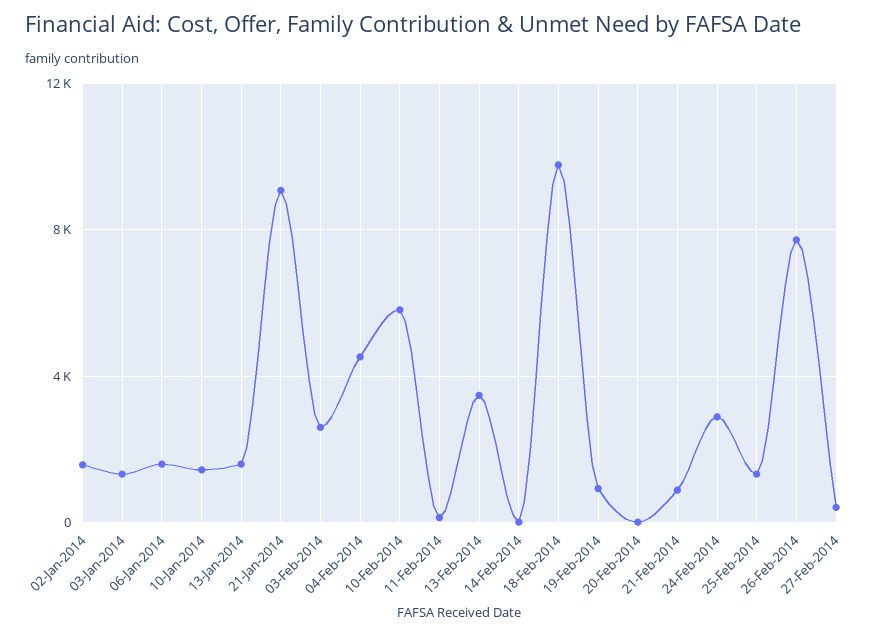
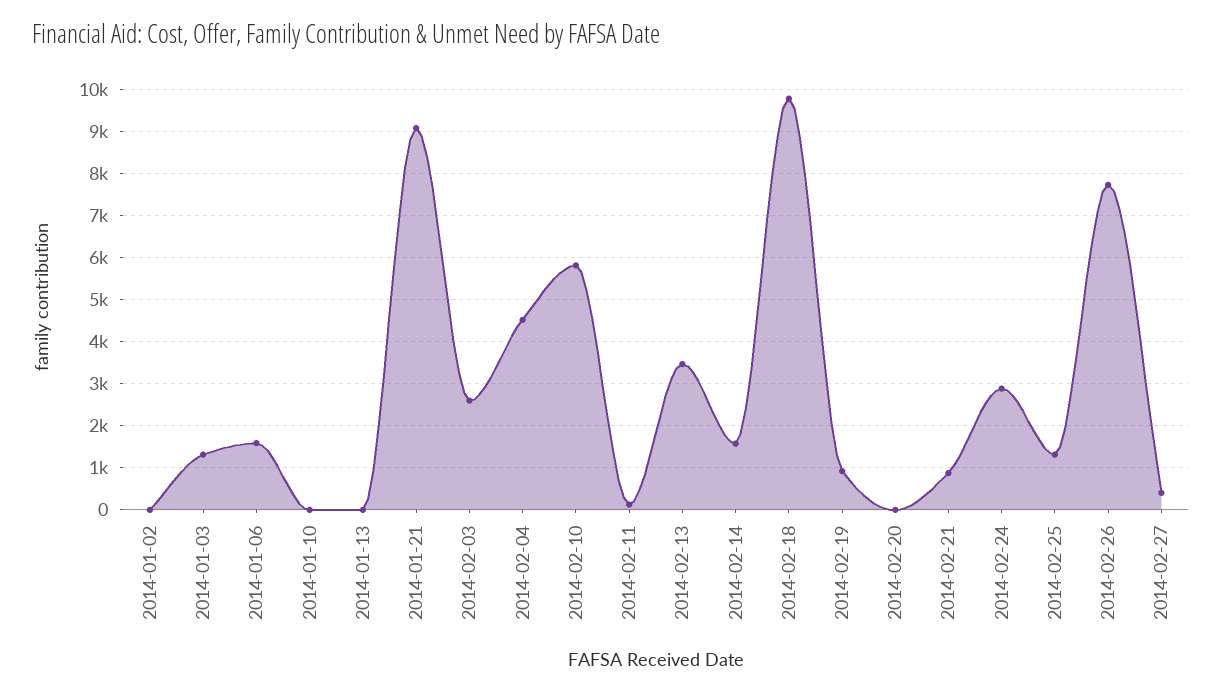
02-Jan-2014: 1500 -> 0
10-Jan-2014: 1500 -> 0
13-Jan-2014: 1500 -> 0
14-Feb-2014: 0 -> 1600

